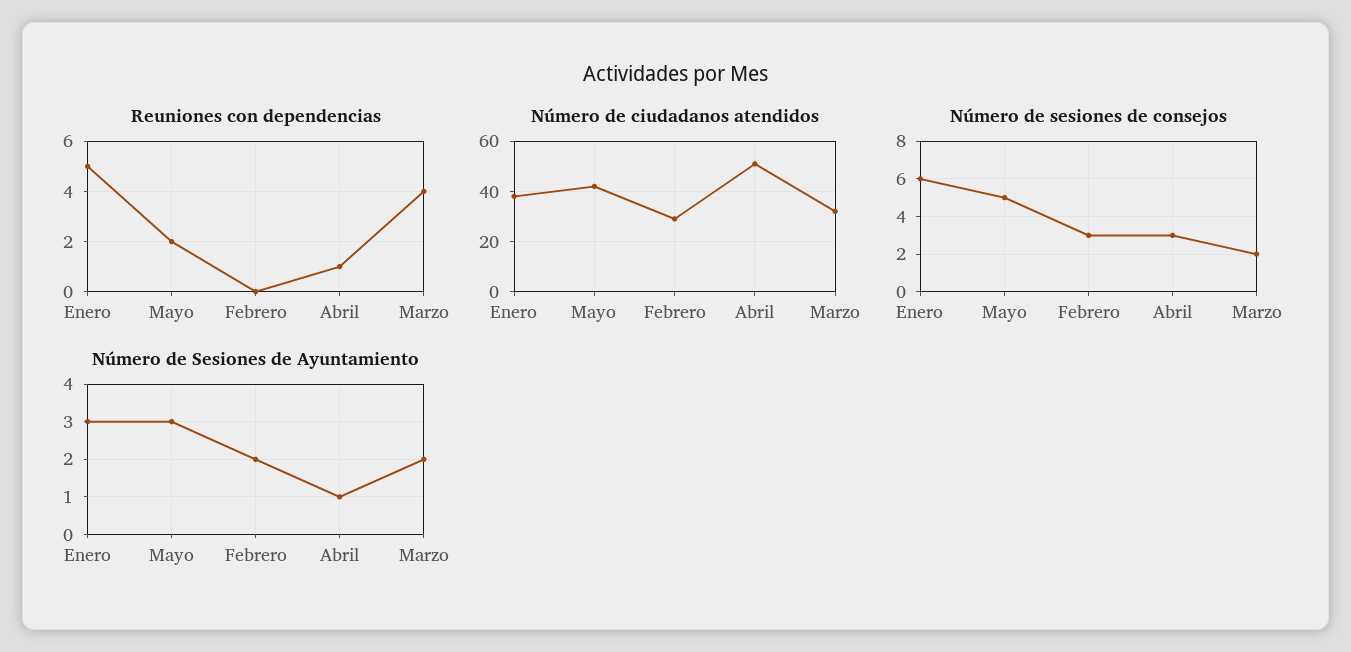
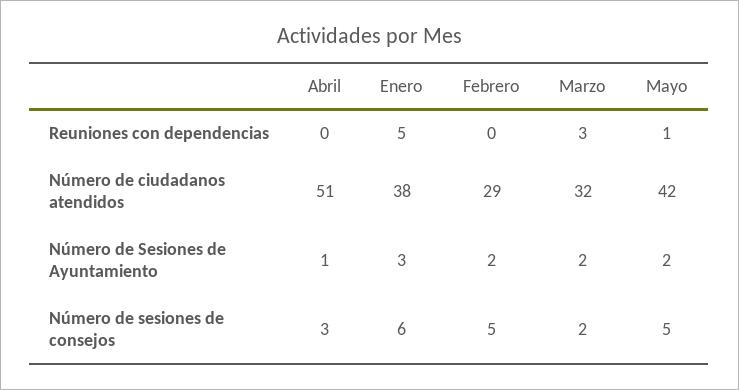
Reuniones con dependencias, Mayo: 2 -> 1
Reuniones con dependencias, Abril: 1 -> 0
Reuniones con dependencias, Marzo: 4 -> 3
Número de sesiones de consejos, Febrero: 3 -> 5
Número de Sesiones de Ayuntamiento, Mayo: 3 -> 2

